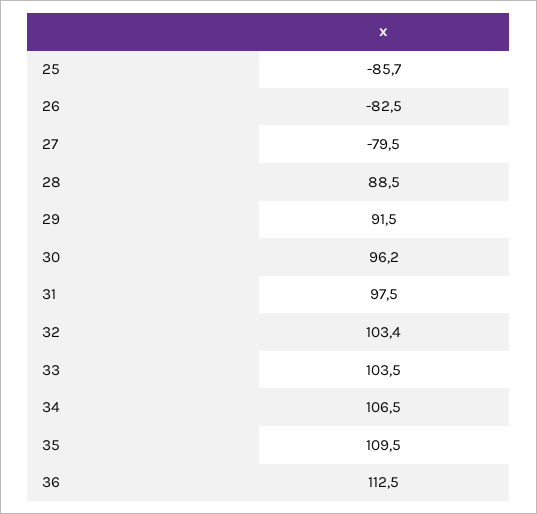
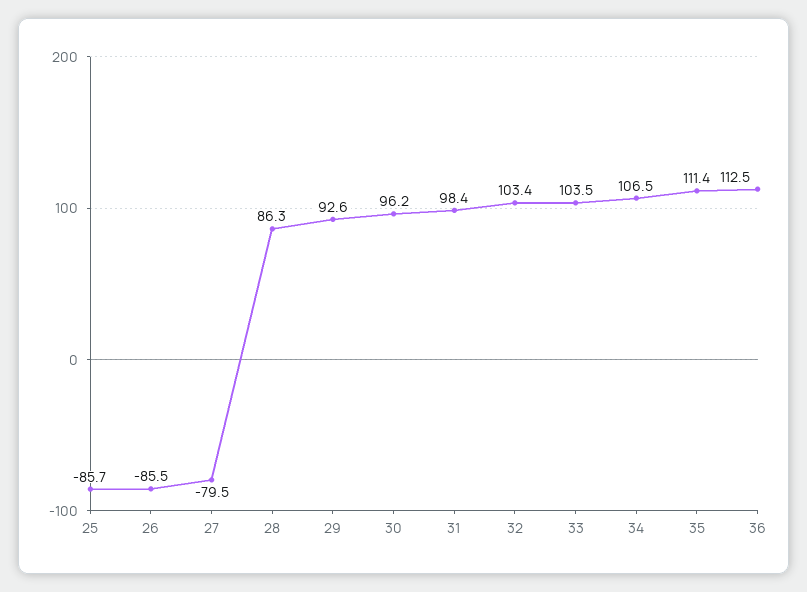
26: -82.5 -> -85.5
28: 88.5 -> 86.3
29: 91.5 -> 92.6
31: 97.5 -> 98.4
35: 109.5 -> 111.4

